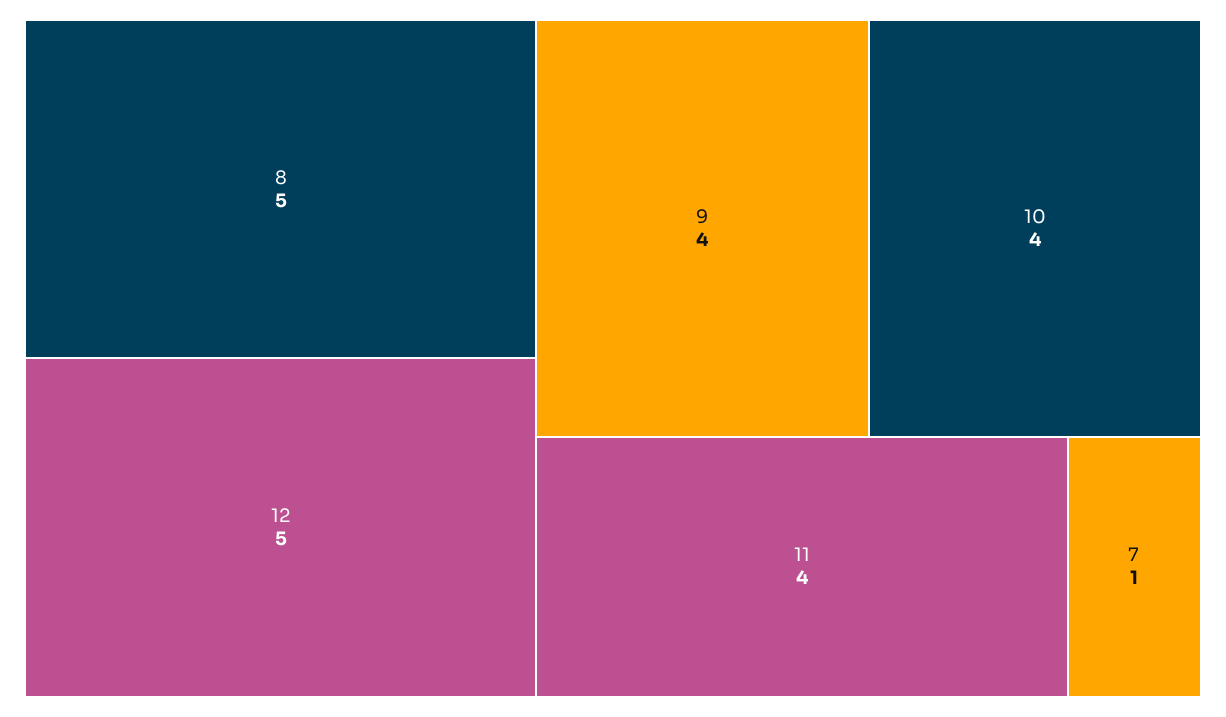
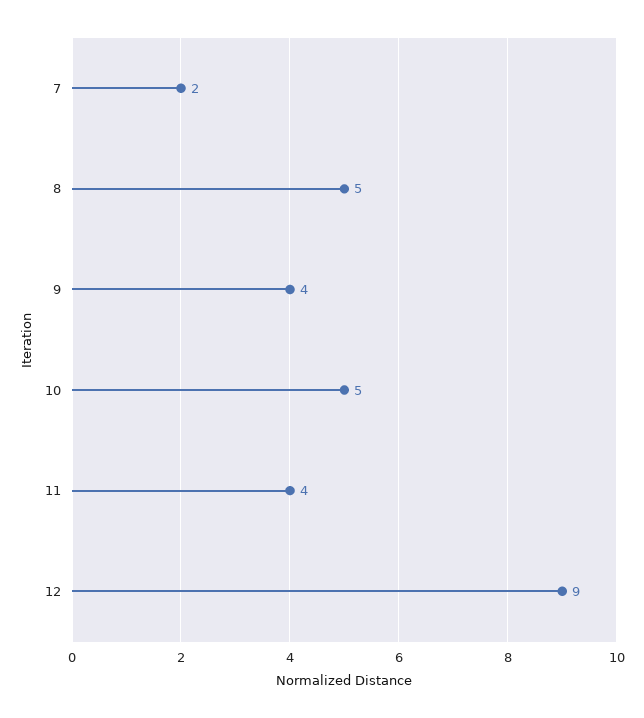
12: 5 -> 9
10: 4 -> 5
7: 1 -> 2

